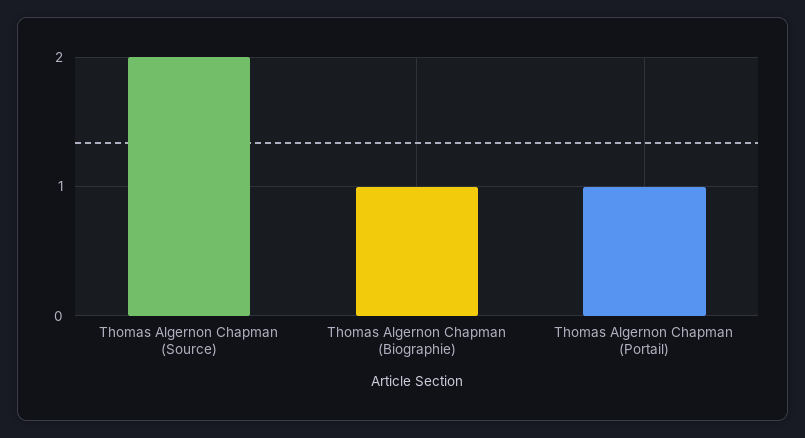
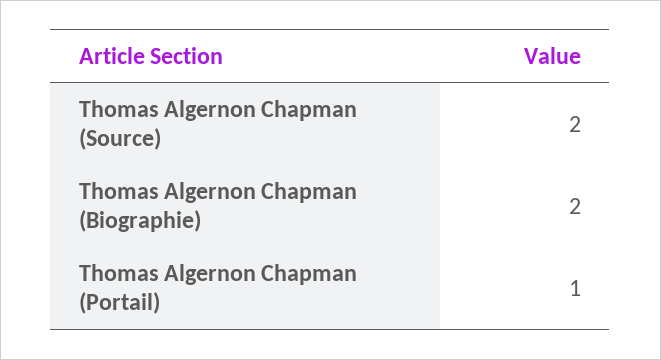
Thomas Algernon Chapman (Biographie): 1 -> 2

